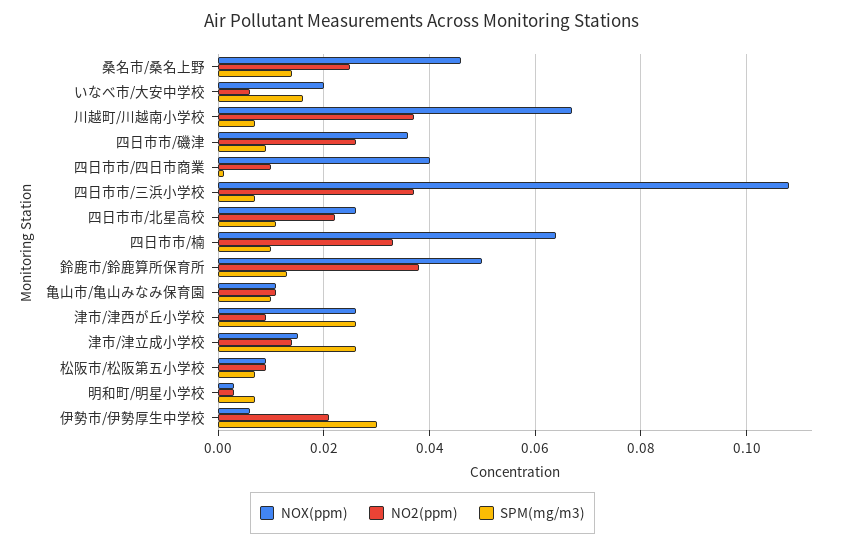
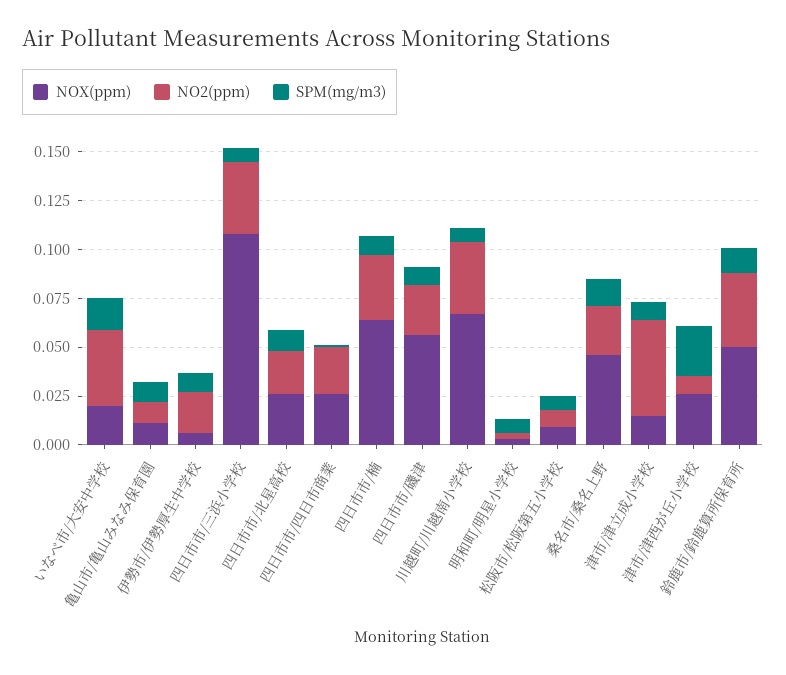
NO2(ppm), いなべ市/大安中学校: 0.005 -> 0.04
NOX(ppm), 四日市市/磯津: 0.035 -> 0.055
NOX(ppm), 四日市市/四日市商業: 0.04 -> 0.025
NO2(ppm), 四日市市/四日市商業: 0.01 -> 0.025
NO2(ppm), 津市/津立成小学校: 0.015 -> 0.05
SPM(mg/m3), 津市/津立成小学校: 0.025 -> 0.01
SPM(mg/m3), 伊勢市/伊勢厚生中学校: 0.03 -> 0.01

